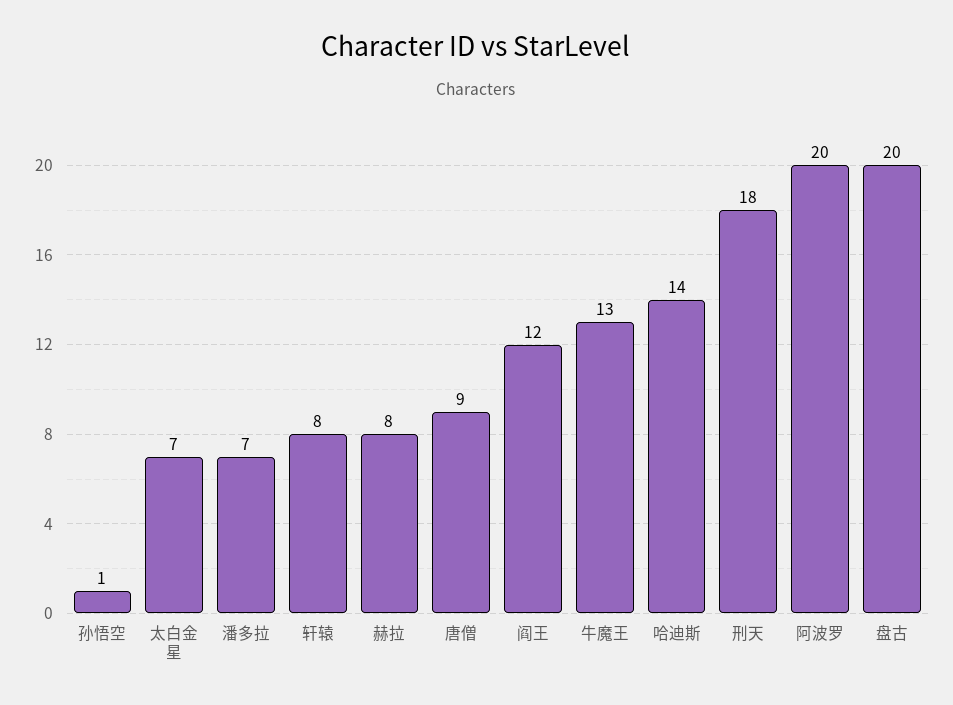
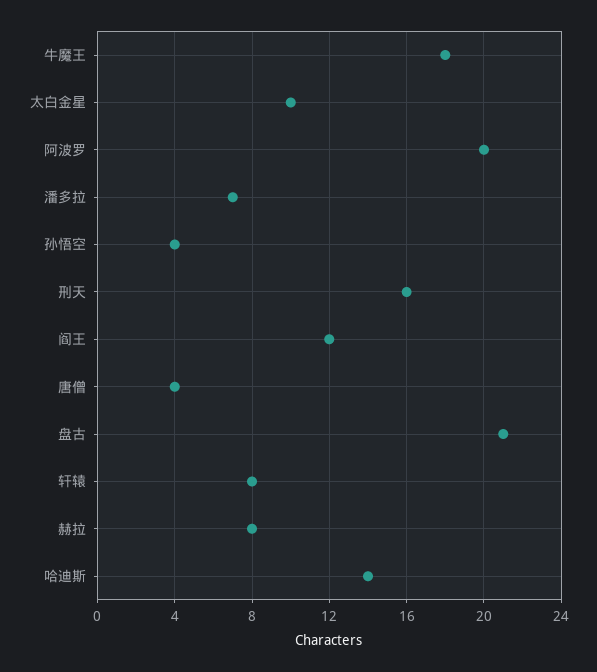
孙悟空: 1 -> 4
太白金星: 7 -> 10
唐僧: 9 -> 4
牛魔王: 13 -> 18
刑天: 18 -> 16
盘古: 20 -> 21

